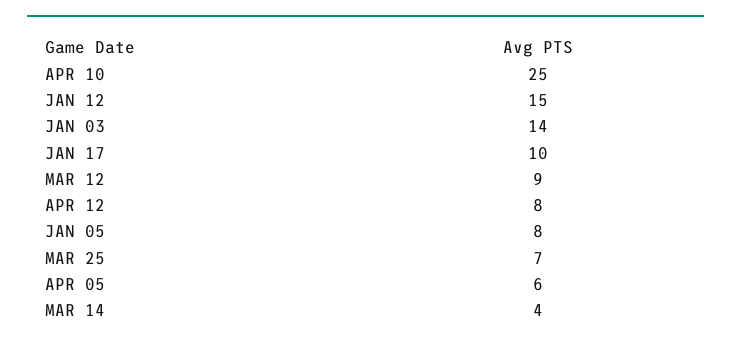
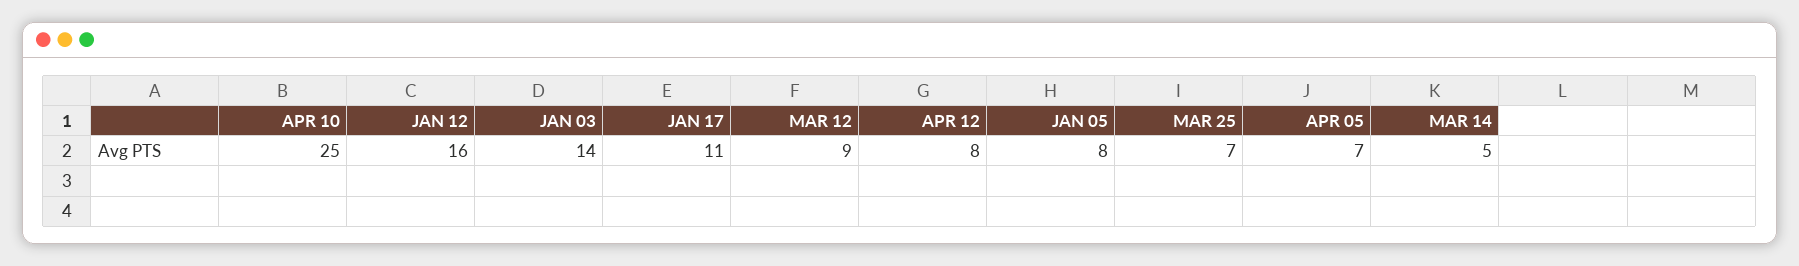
JAN 12: 15 -> 16
JAN 17: 10 -> 11
APR 05: 6 -> 7
MAR 14: 4 -> 5

